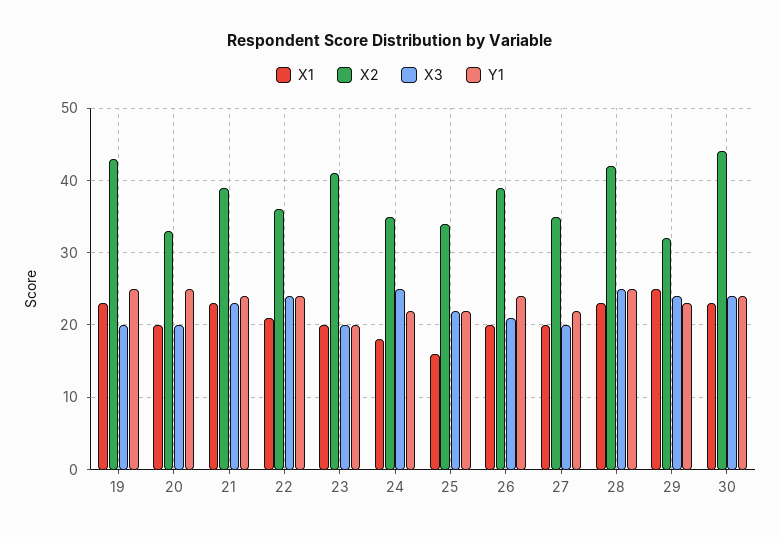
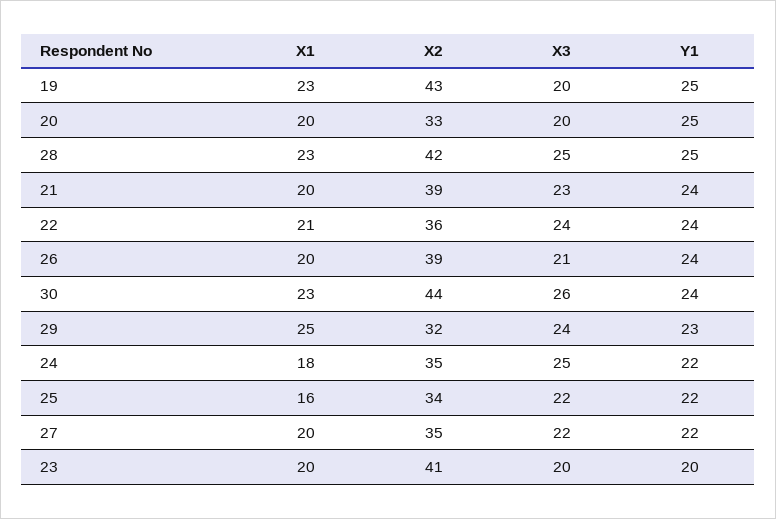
X1, 21: 23 -> 20
X3, 27: 20 -> 22
X3, 30: 24 -> 26

